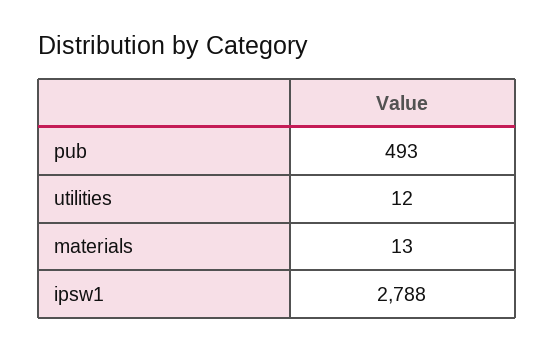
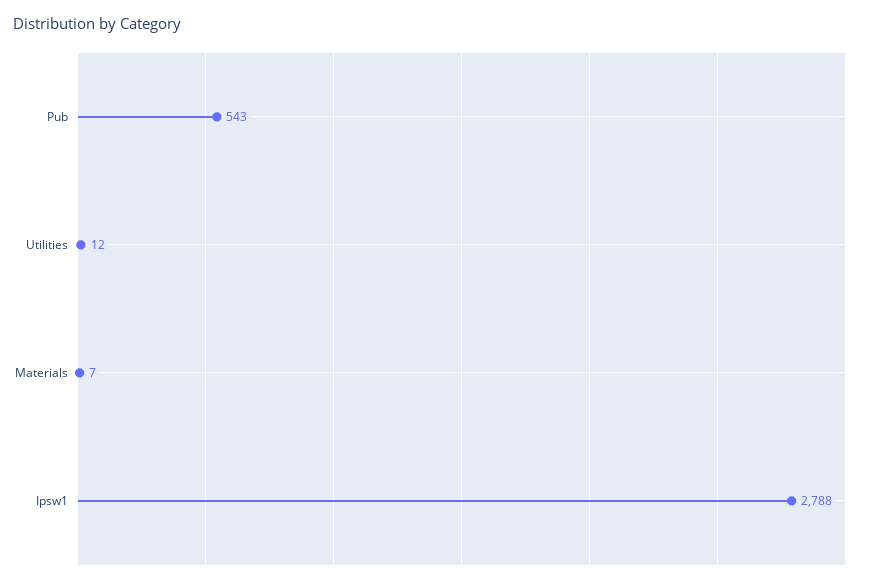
pub: 493 -> 543
materials: 13 -> 7

